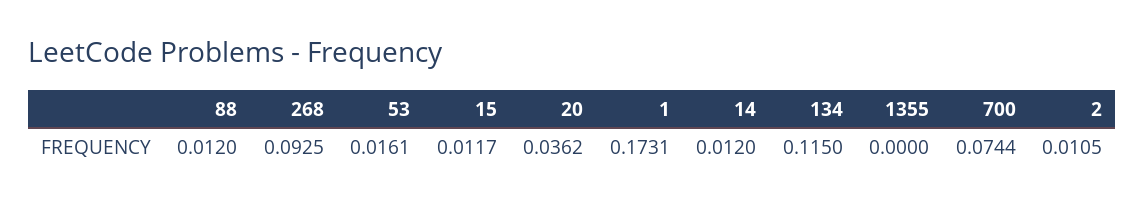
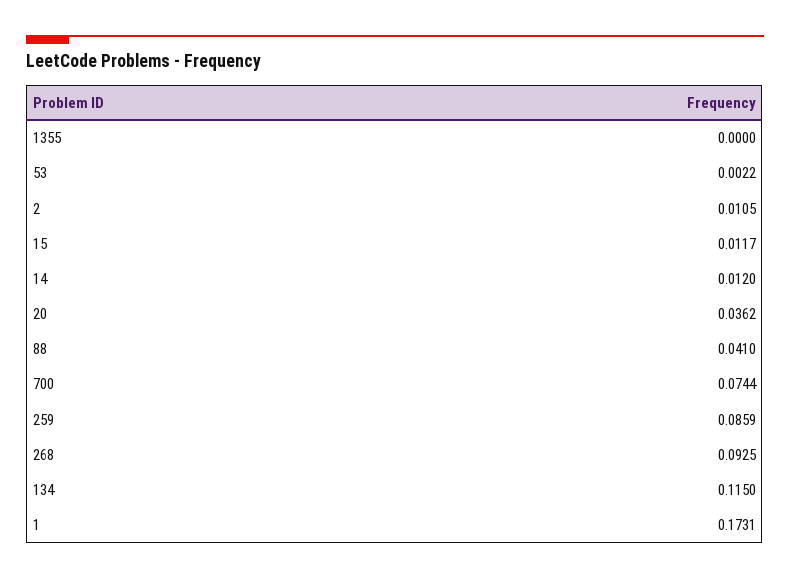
88: 0.012 -> 0.041
53: 0.0161 -> 0.0022
259: none -> 0.0859

